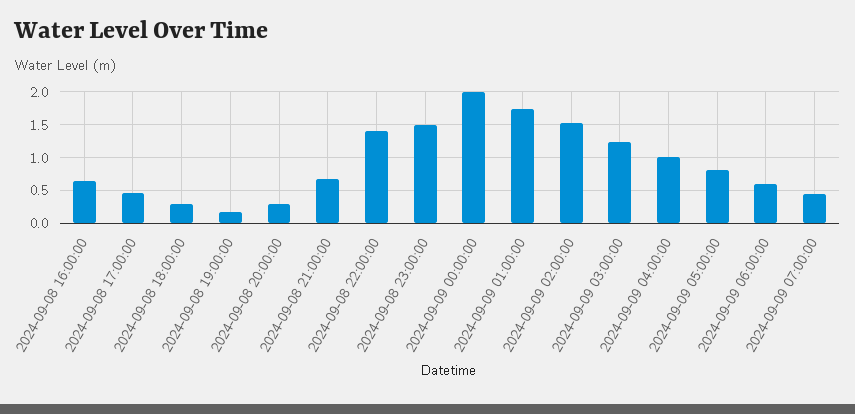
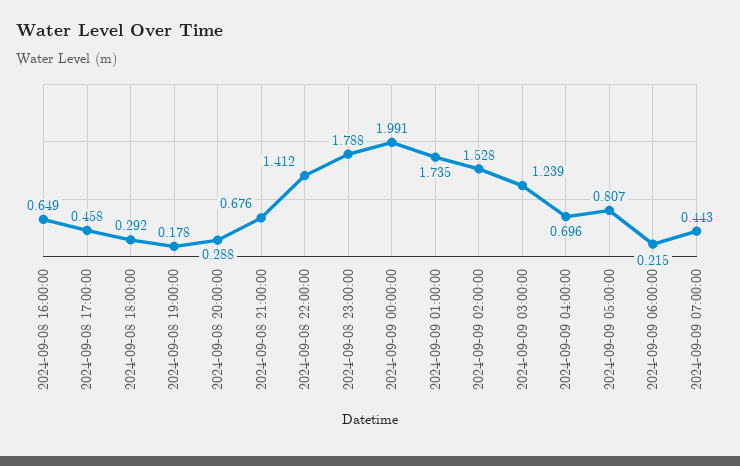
2024-09-08 23:00:00: 1.5 -> 1.788
2024-09-09 04:00:00: 1 -> 0.696
2024-09-09 06:00:00: 0.6 -> 0.215

